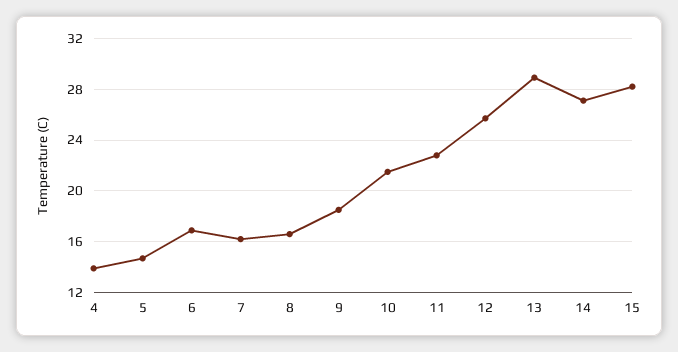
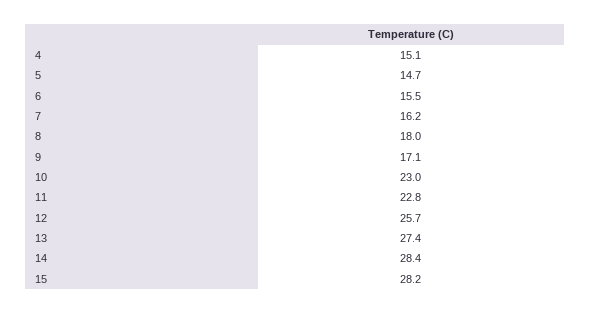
4: 14 -> 15.1
6: 17 -> 15.5
8: 16.5 -> 18
9: 18.5 -> 17.1
10: 21.5 -> 23
13: 29 -> 27.4
14: 27 -> 28.4

